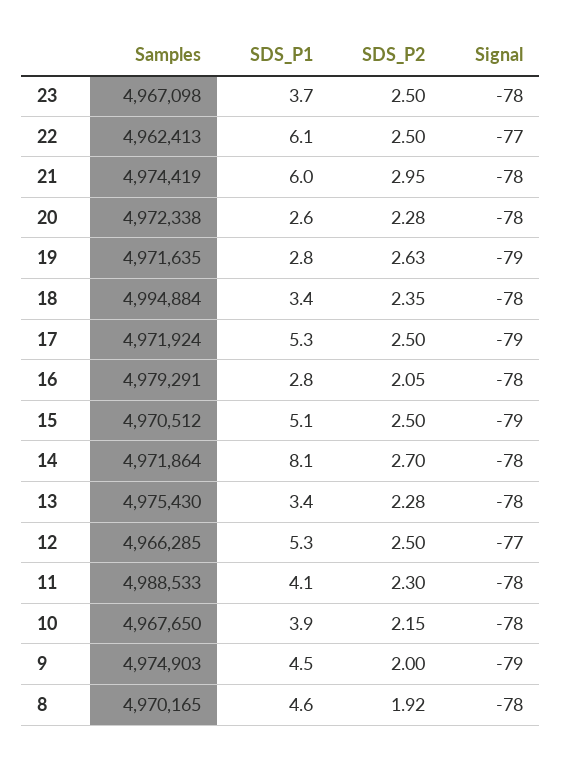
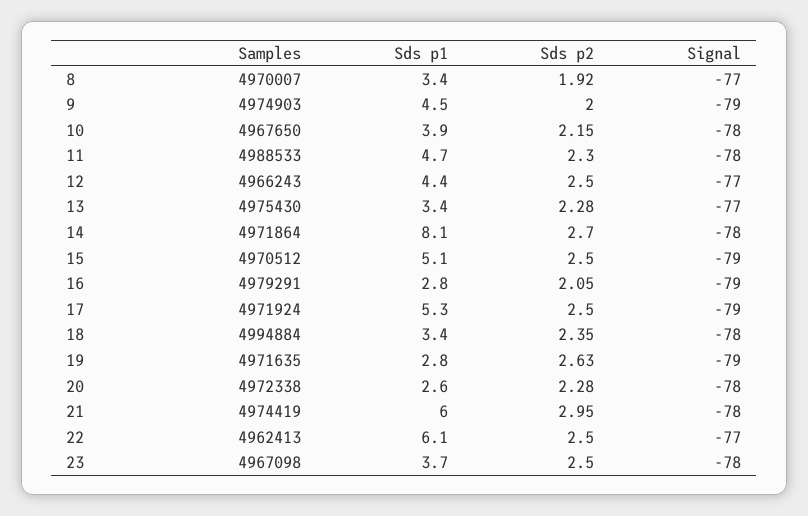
Signal, 16: -78 -> -79
Signal, 13: -78 -> -77
Samples, 12: 4966285 -> 4966243
SDS_P1, 12: 5.3 -> 4.4
SDS_P1, 11: 4.1 -> 4.7
Samples, 8: 4970165 -> 4970007
SDS_P1, 8: 4.6 -> 3.4
Signal, 8: -78 -> -77

